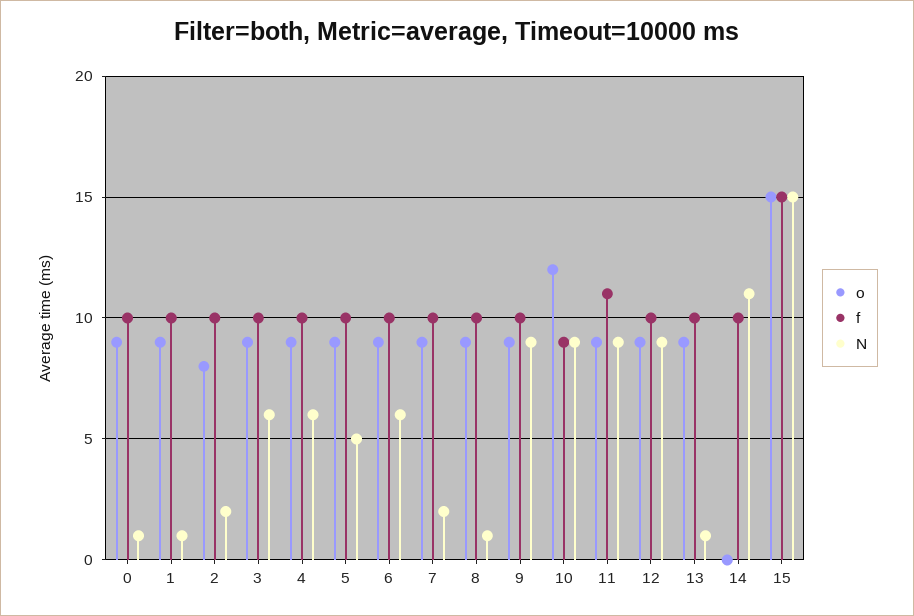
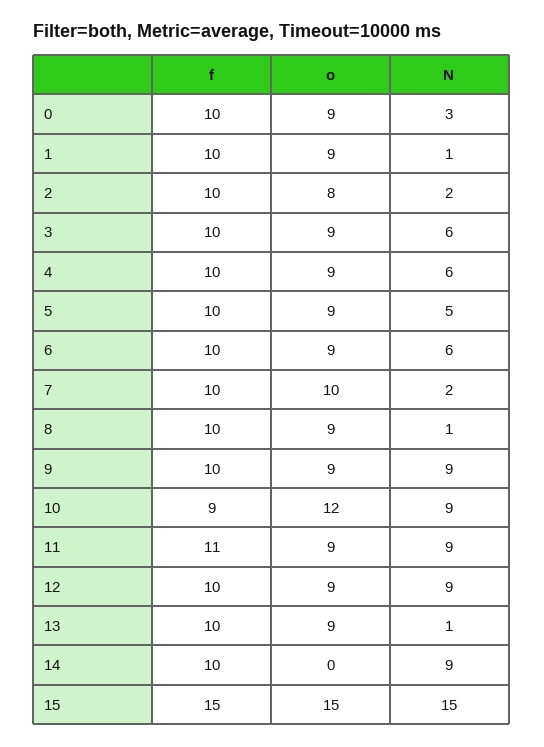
N, 0: 1 -> 3
o, 7: 9 -> 10
N, 14: 11 -> 9

